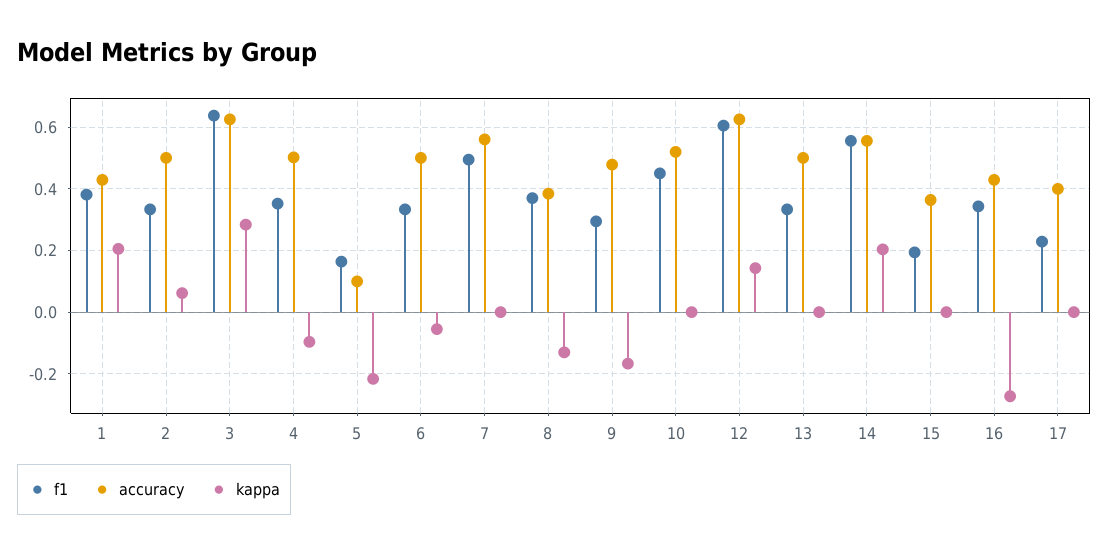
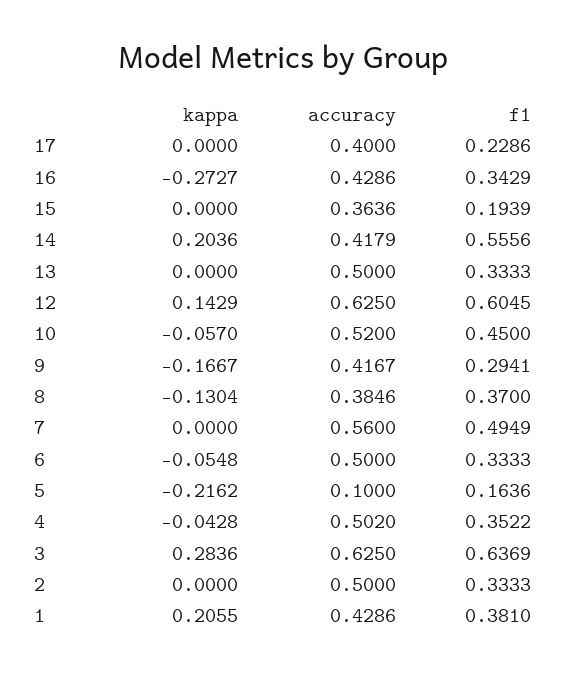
kappa, 2: 0.06 -> 0
kappa, 4: -0.1 -> -0.0428
accuracy, 9: 0.48 -> 0.4167
kappa, 10: 0 -> -0.057
accuracy, 14: 0.56 -> 0.4179

